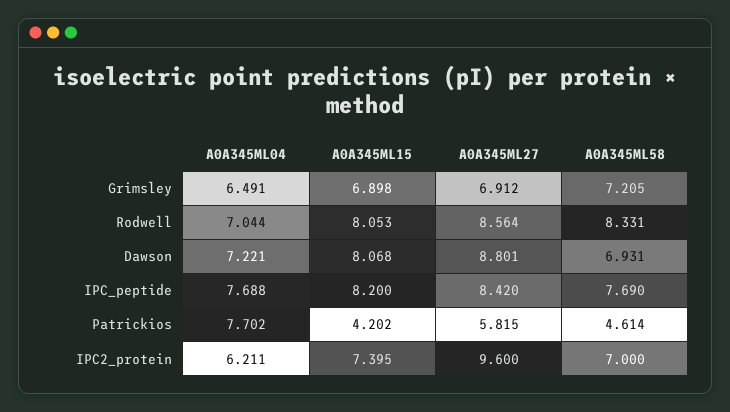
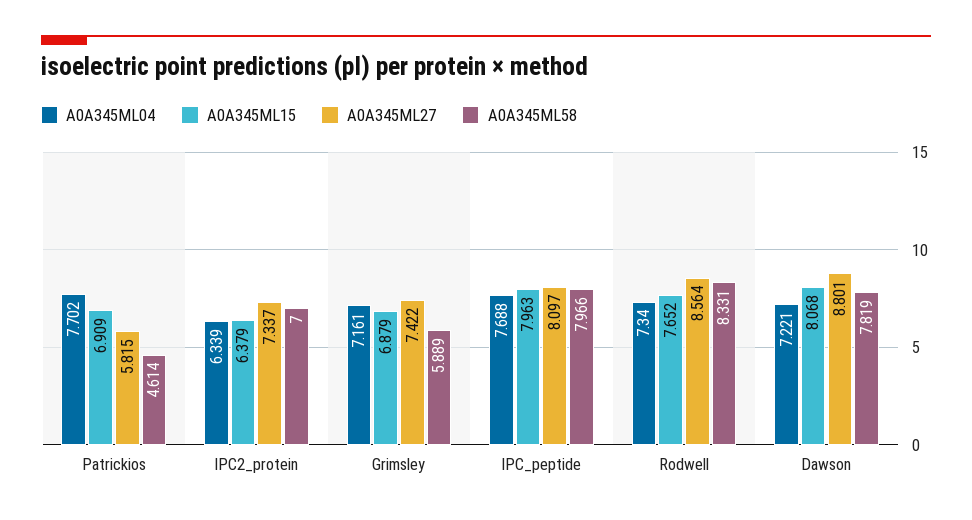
A0A345ML04, Grimsley: 6.491 -> 7.161
A0A345ML15, Grimsley: 6.898 -> 6.879
A0A345ML27, Grimsley: 6.912 -> 7.422
A0A345ML58, Grimsley: 7.205 -> 5.889
A0A345ML04, Rodwell: 7.044 -> 7.34
A0A345ML15, Rodwell: 8.053 -> 7.652
A0A345ML58, Dawson: 6.931 -> 7.819
A0A345ML15, IPC_peptide: 8.2 -> 7.963
A0A345ML27, IPC_peptide: 8.42 -> 8.097
A0A345ML58, IPC_peptide: 7.69 -> 7.966
A0A345ML15, Patrickios: 4.202 -> 6.909
A0A345ML04, IPC2_protein: 6.211 -> 6.339
A0A345ML15, IPC2_protein: 7.395 -> 6.379
A0A345ML27, IPC2_protein: 9.6 -> 7.337

